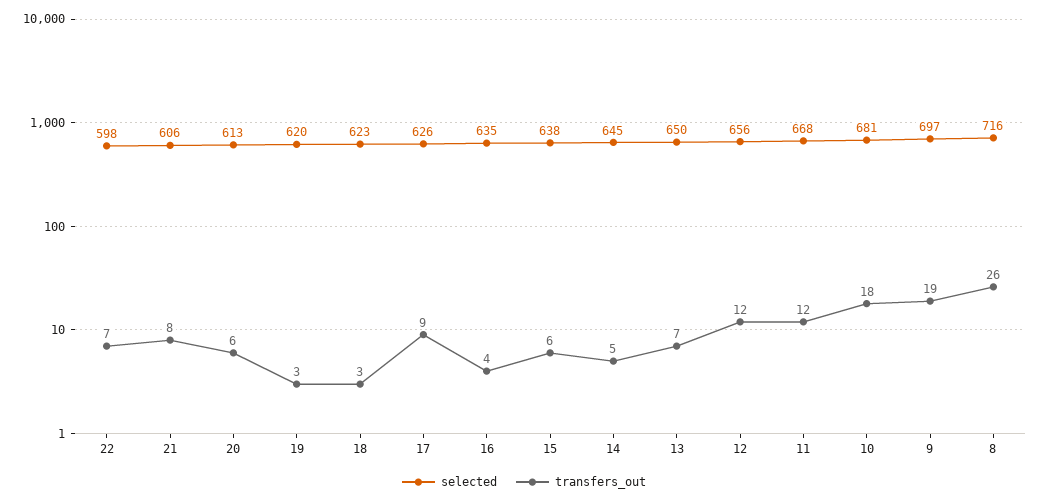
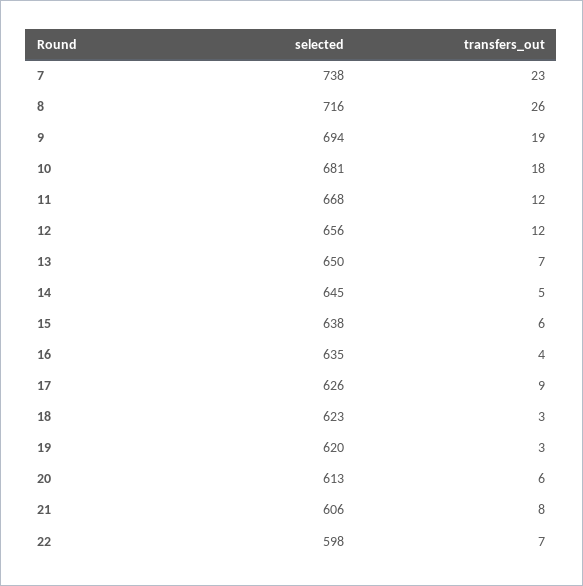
selected, 9: 697 -> 694
selected, 7: none -> 738
transfers_out, 7: none -> 23

